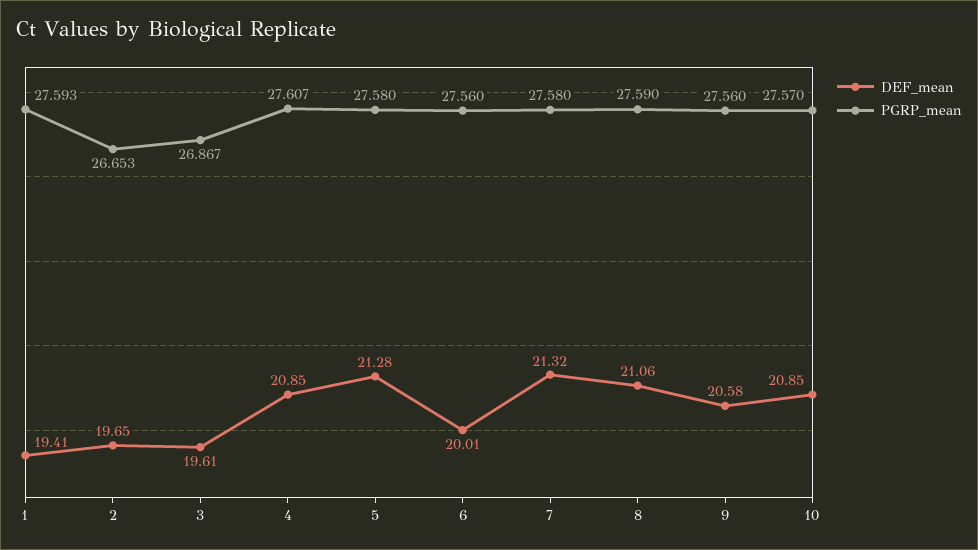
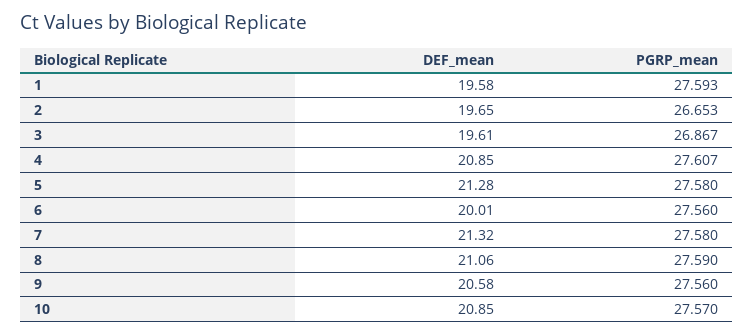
DEF_mean, 1: 19.41 -> 19.58

